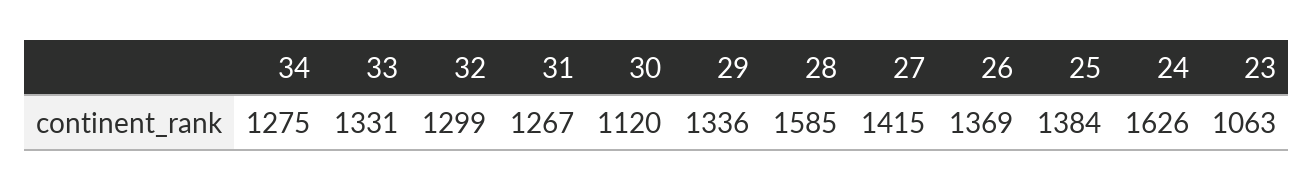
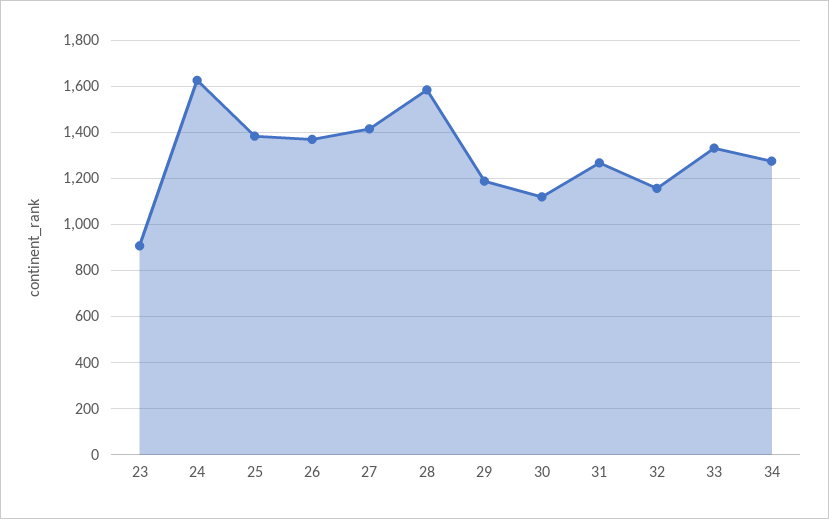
32: 1299 -> 1150
29: 1336 -> 1200
23: 1063 -> 900

